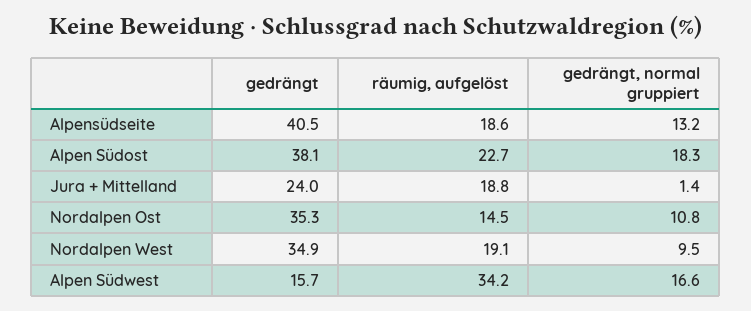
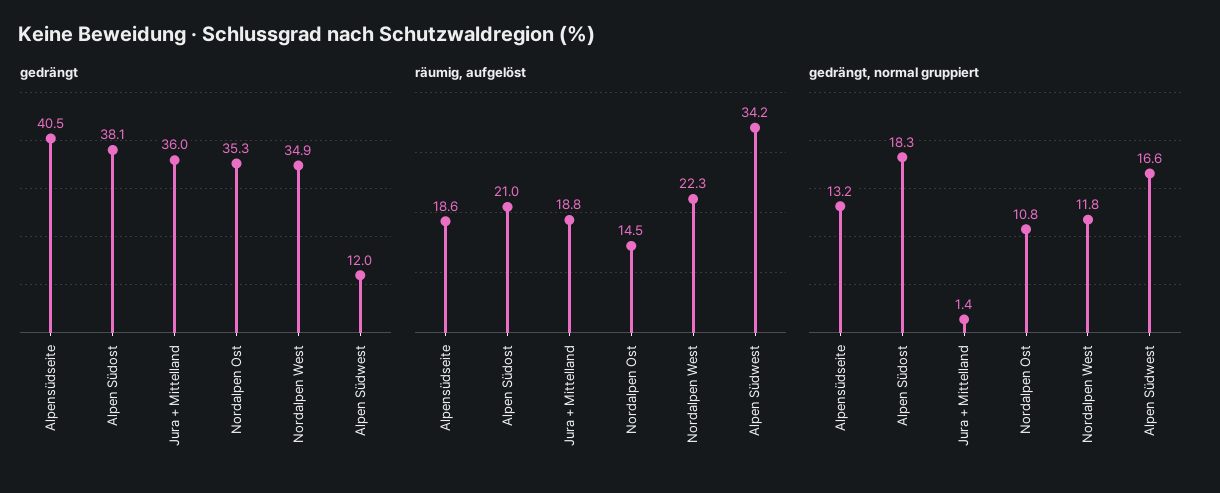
räumig, aufgelöst, Alpen Südost: 22.7 -> 21
gedrängt, Jura + Mittelland: 24 -> 36
räumig, aufgelöst, Nordalpen West: 19.1 -> 22.3
gedrängt, normal gruppiert, Nordalpen West: 9.5 -> 11.8
gedrängt, Alpen Südwest: 15.7 -> 12

